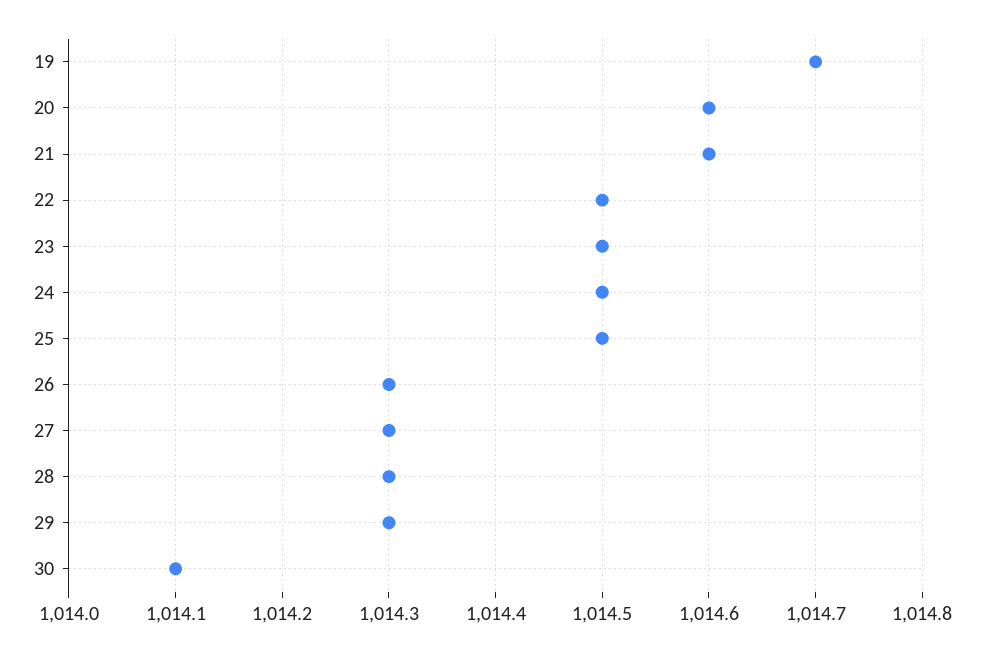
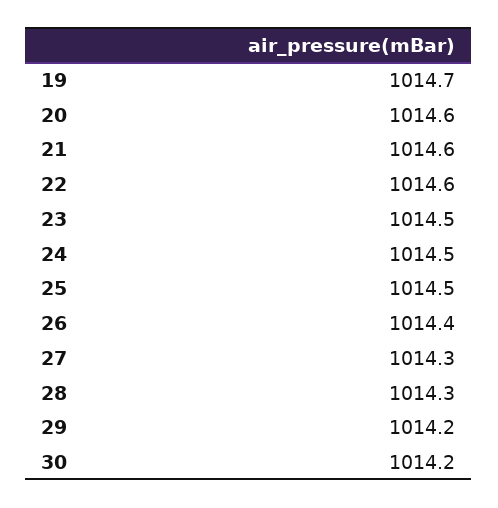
22: 1014.5 -> 1014.6
26: 1014.3 -> 1014.4
29: 1014.3 -> 1014.2
30: 1014.1 -> 1014.2

